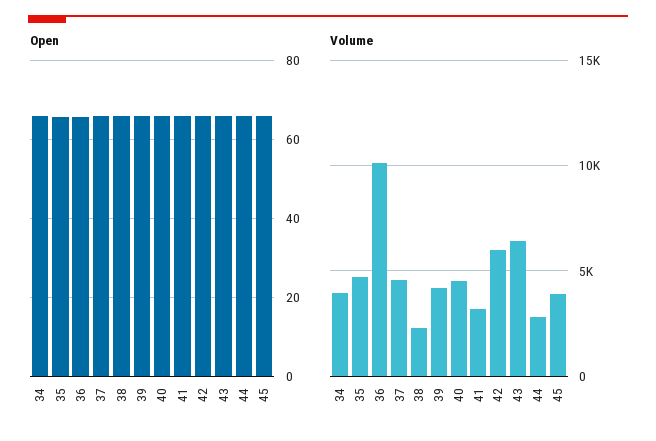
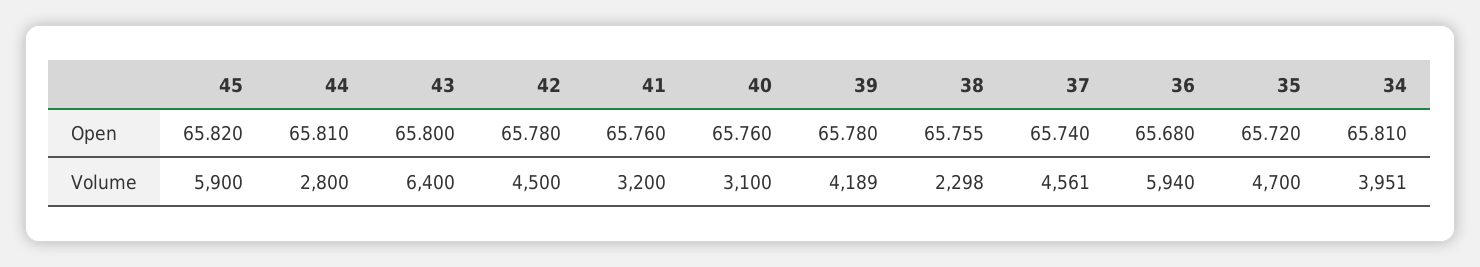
Volume, 36: 10000 -> 5940
Volume, 40: 4500 -> 3100
Volume, 42: 6000 -> 4500
Volume, 45: 4000 -> 5900

